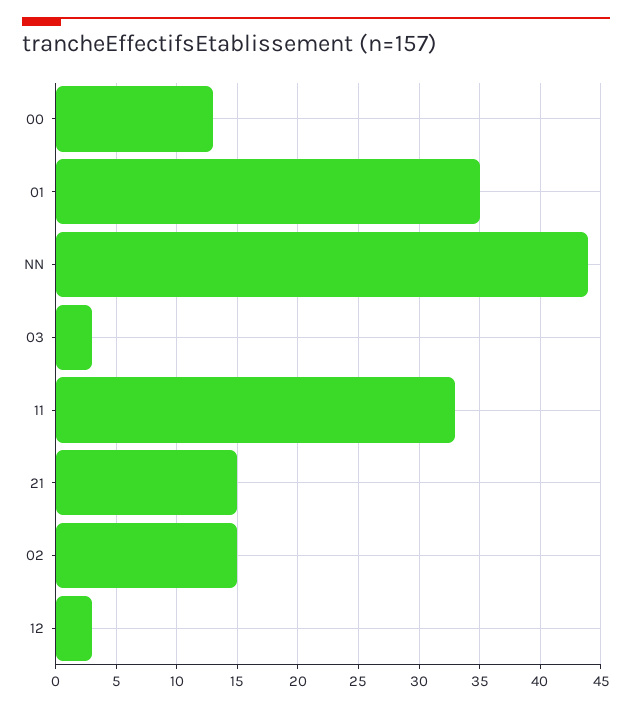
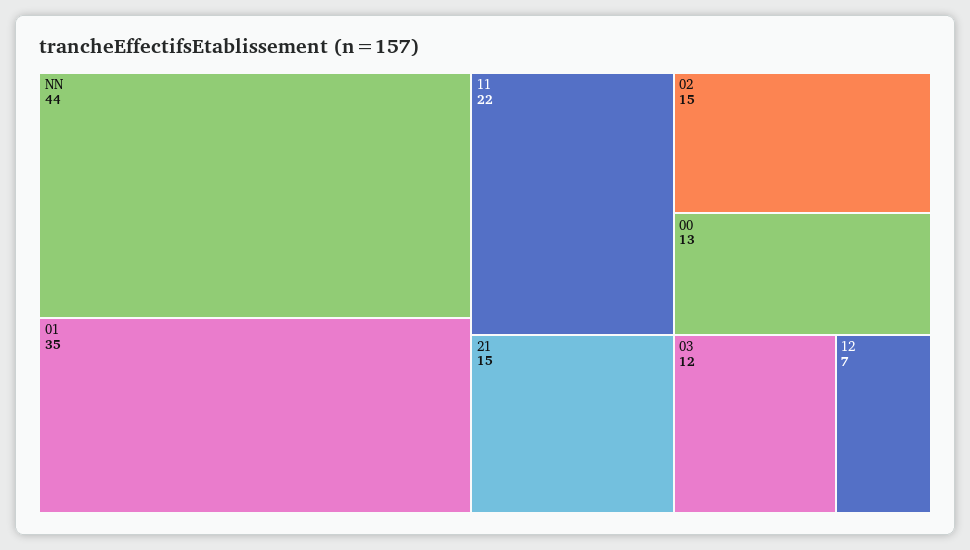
03: 3 -> 12
11: 33 -> 22
12: 3 -> 7

